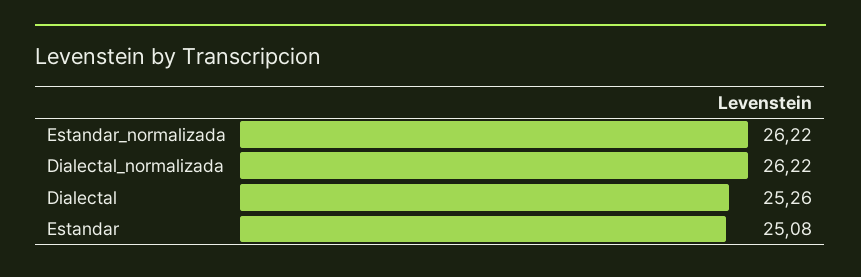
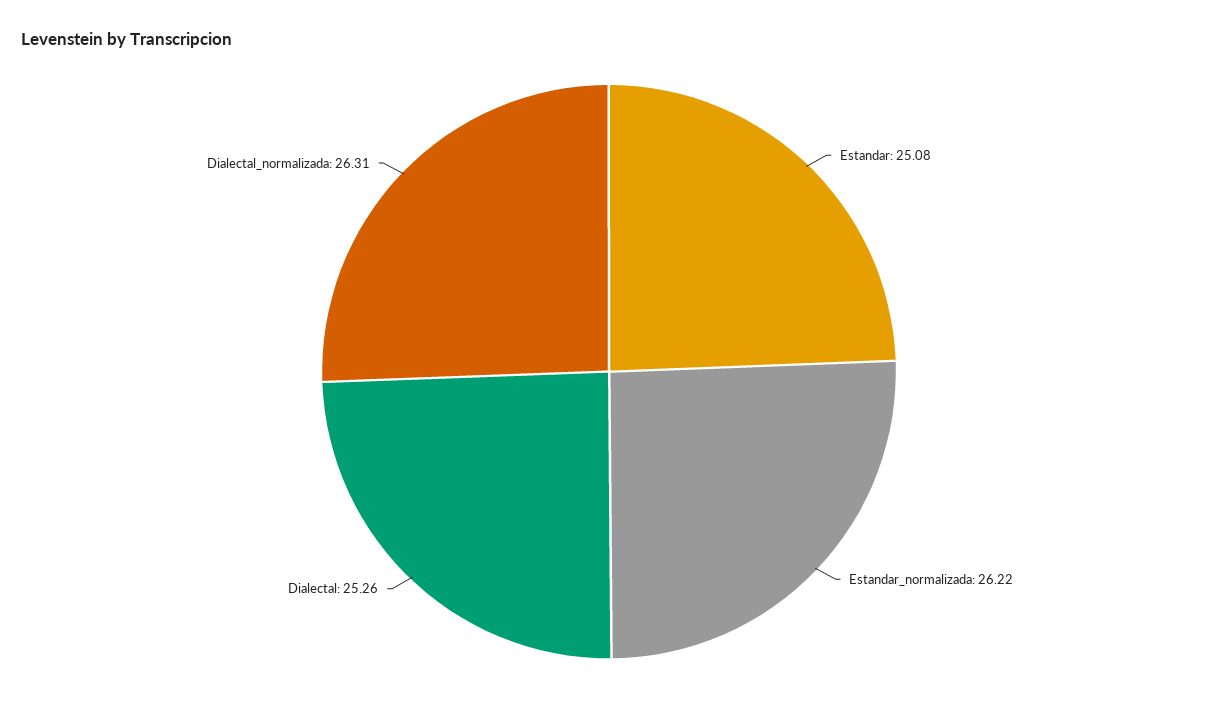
Dialectal_normalizada: 26.22 -> 26.31

